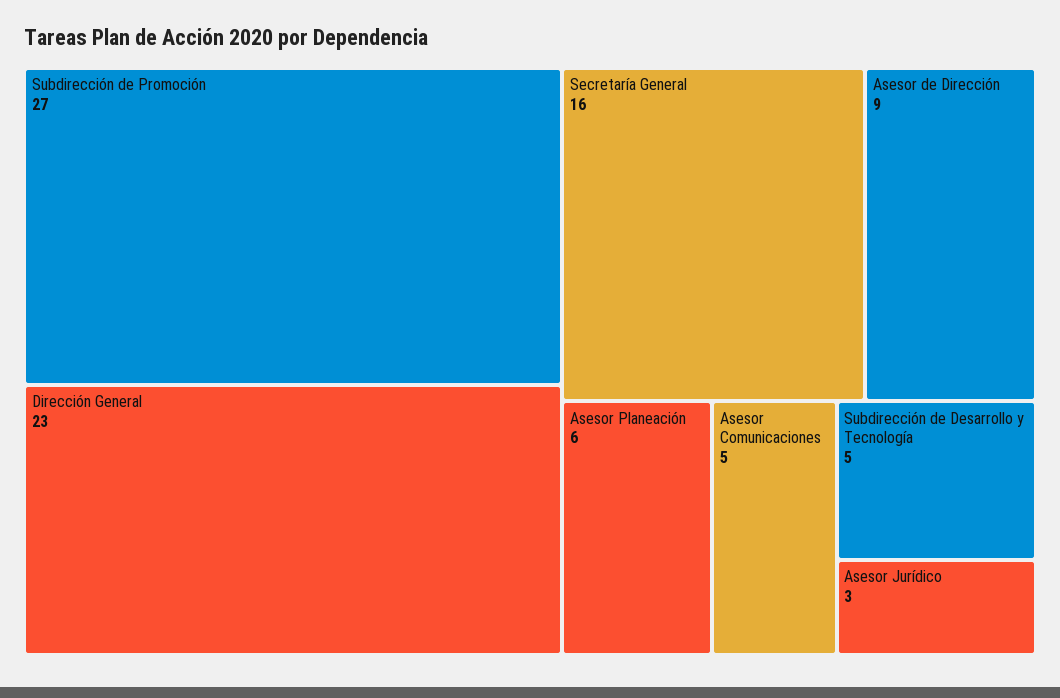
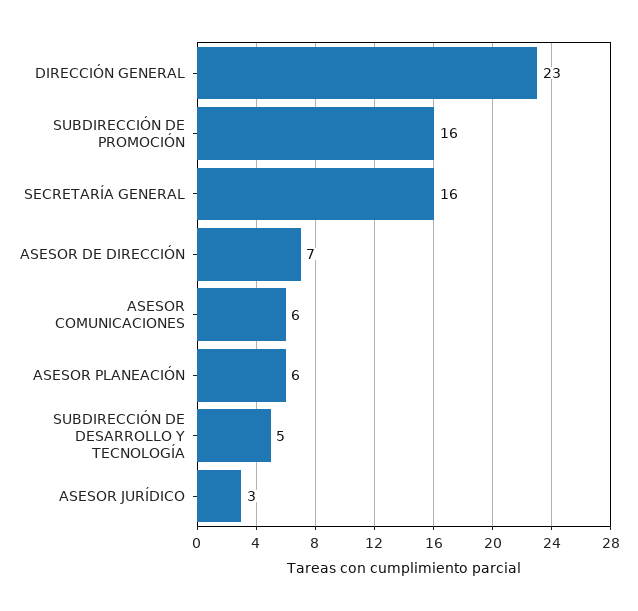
Subdirección de Promoción: 27 -> 16
Asesor de Dirección: 9 -> 7
Asesor Comunicaciones: 5 -> 6

